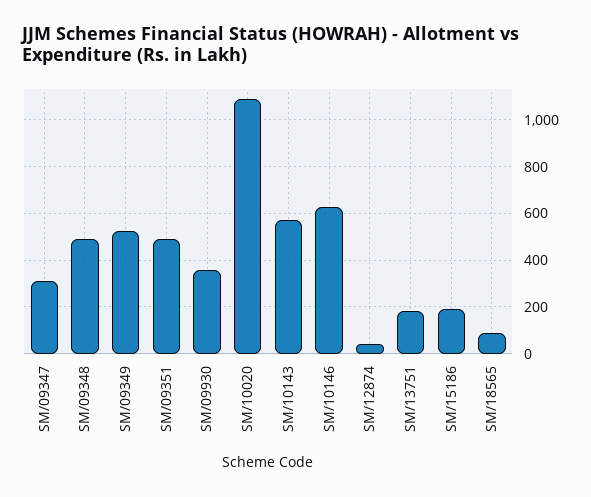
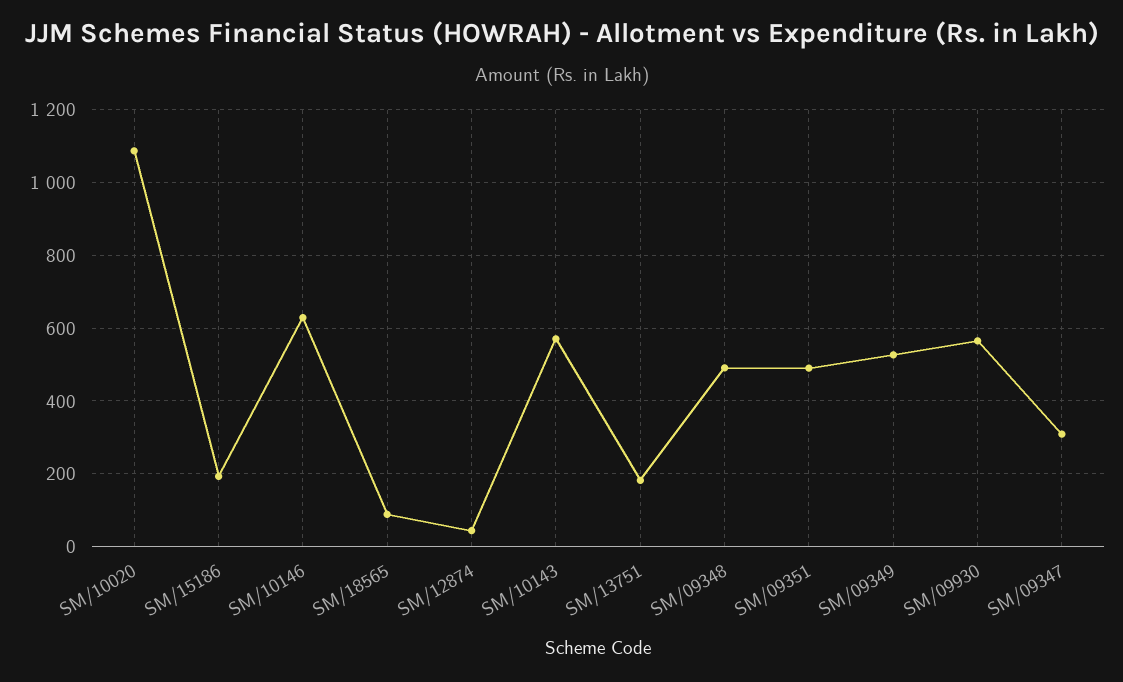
SM/09930: 350 -> 560

